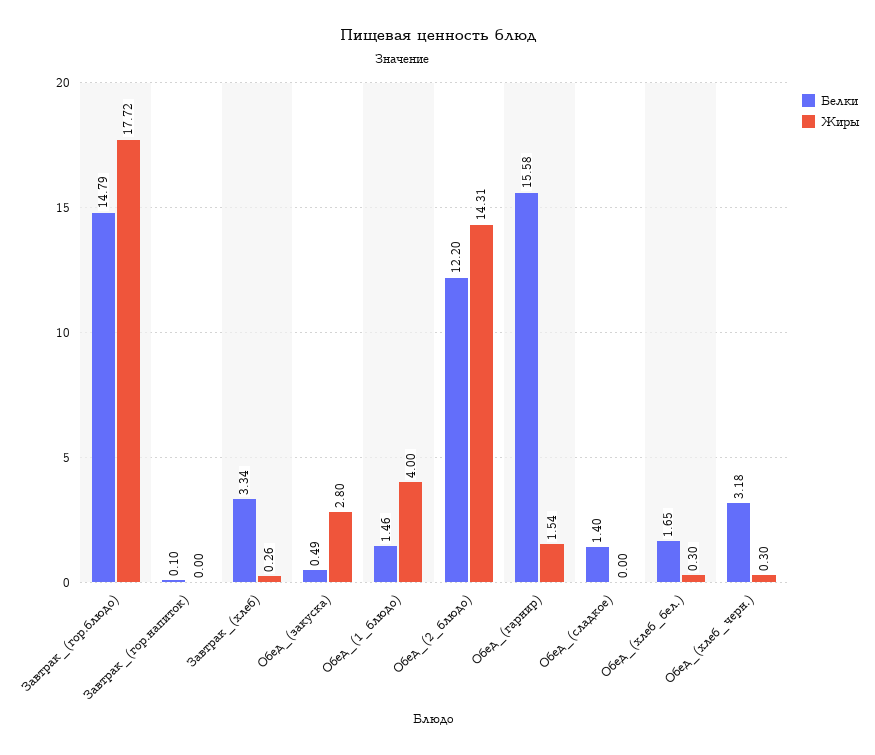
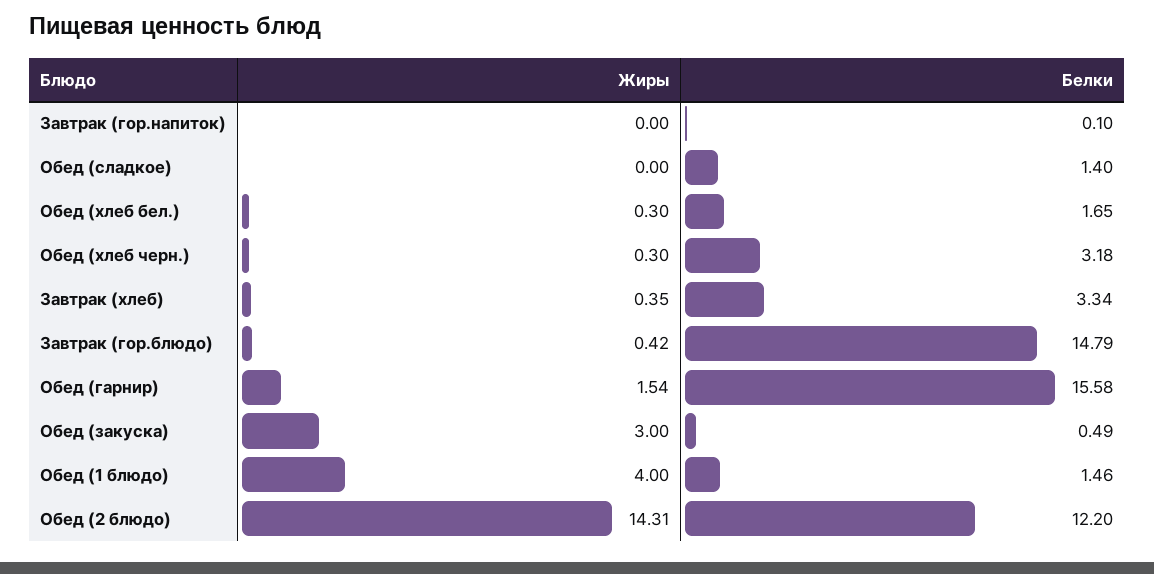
Жиры, Завтрак_(гор.блюдо): 17.72 -> 0.42
Жиры, Завтрак_(хлеб): 0.26 -> 0.35
Жиры, Обед_(закуска): 2.8 -> 3

